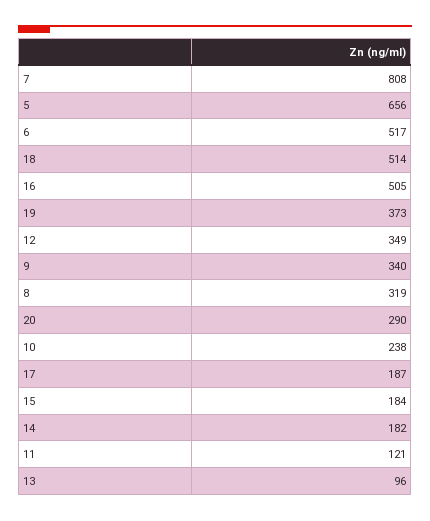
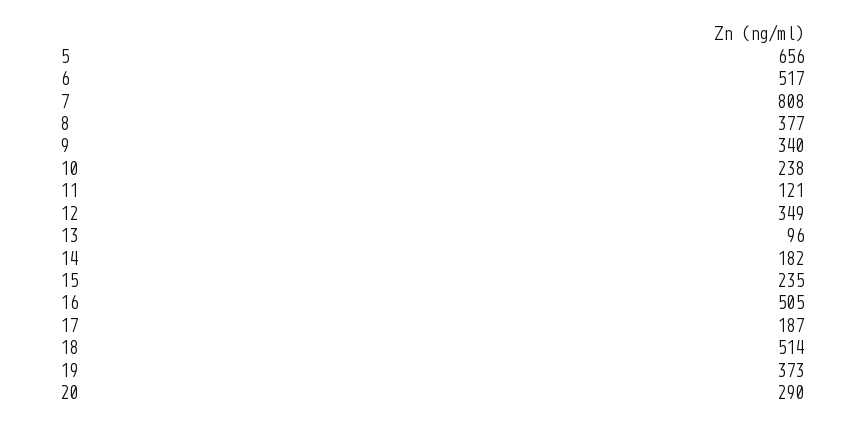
8: 319 -> 377
15: 184 -> 235

